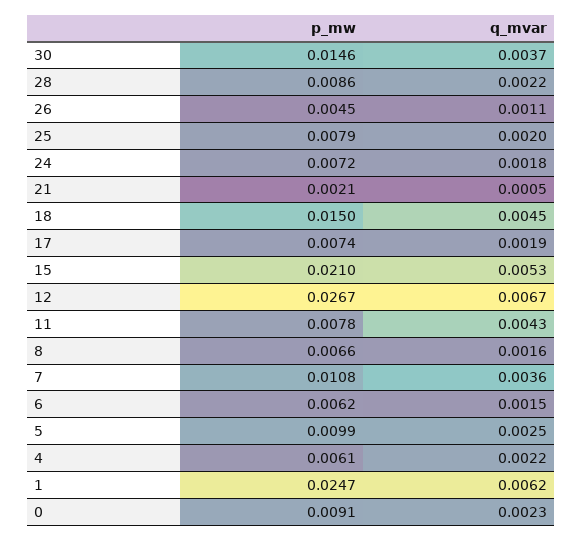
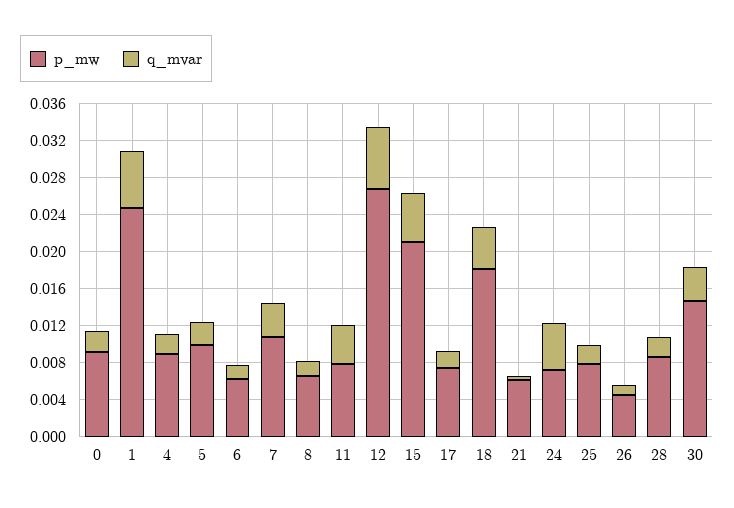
q_mvar, 24: 0.0018 -> 0.005
p_mw, 21: 0.0021 -> 0.006
p_mw, 18: 0.015 -> 0.018
p_mw, 4: 0.0061 -> 0.009

